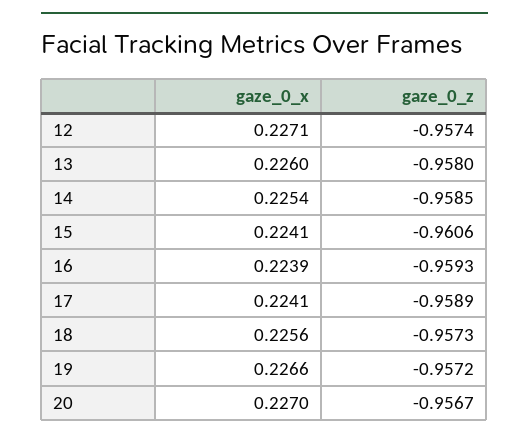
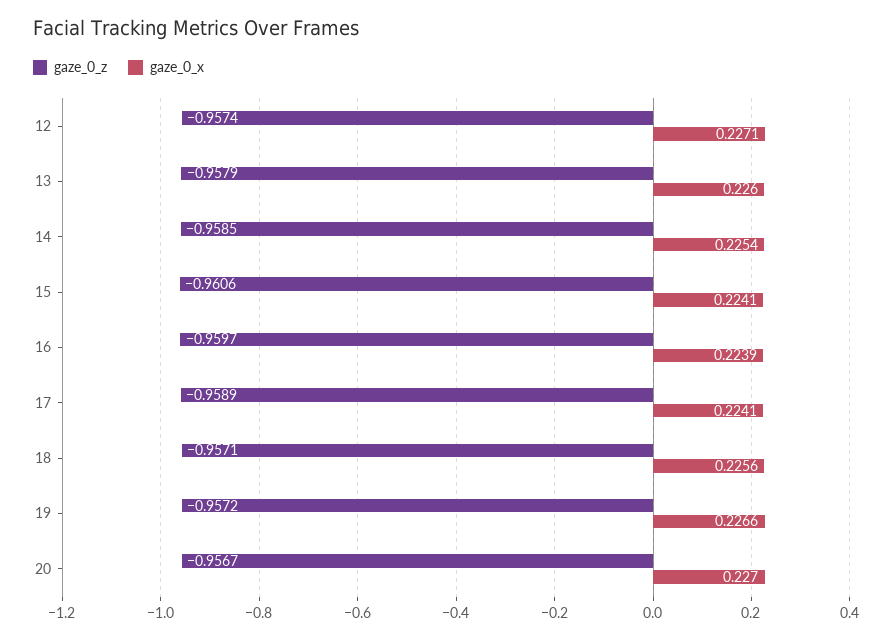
gaze_0_z, 13: -0.958 -> -0.9579
gaze_0_z, 16: -0.9593 -> -0.9597
gaze_0_z, 18: -0.9573 -> -0.9571

